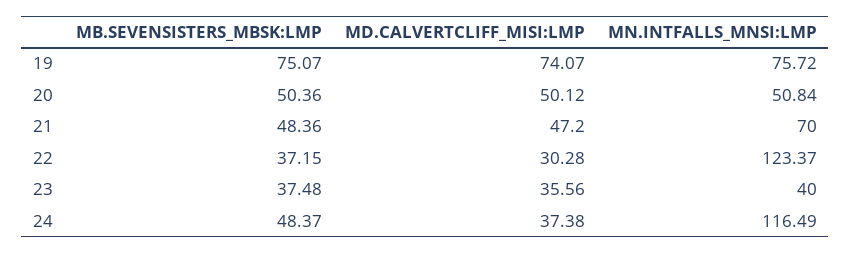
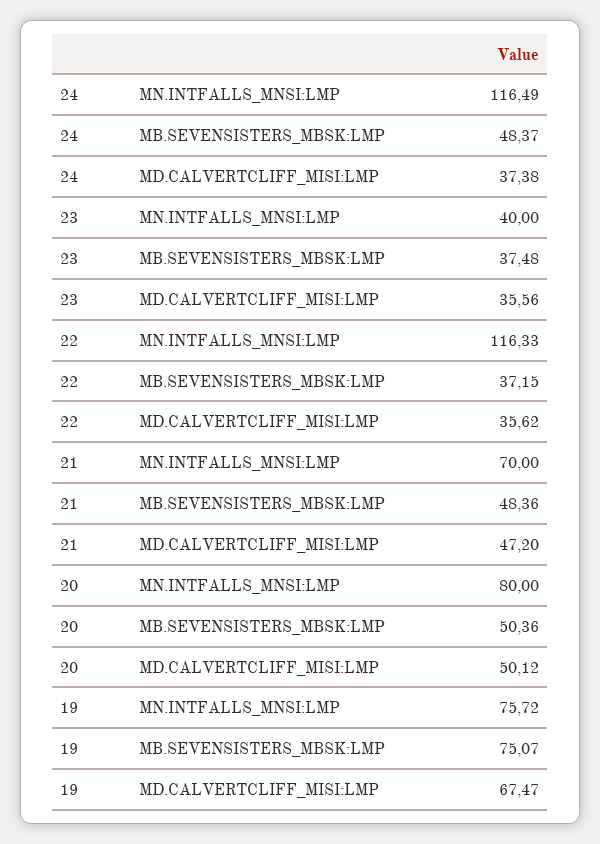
MD.CALVERTCLIFF_MISI:LMP, 19: 74.07 -> 67.47
MN.INTFALLS_MNSI:LMP, 20: 50.84 -> 80
MD.CALVERTCLIFF_MISI:LMP, 22: 30.28 -> 35.62
MN.INTFALLS_MNSI:LMP, 22: 123.37 -> 116.33

